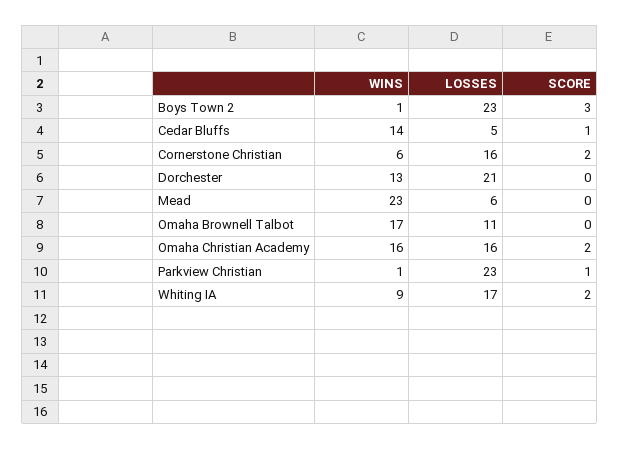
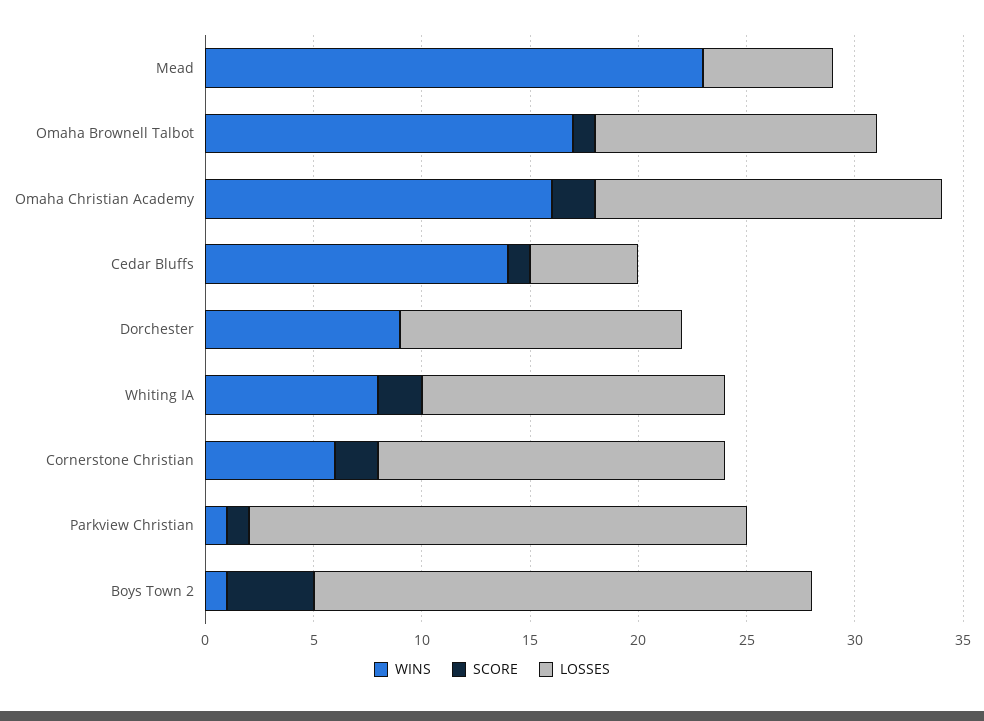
SCORE, Boys Town 2: 3 -> 4
WINS, Dorchester: 13 -> 9
LOSSES, Dorchester: 21 -> 13
LOSSES, Omaha Brownell Talbot: 11 -> 13
SCORE, Omaha Brownell Talbot: 0 -> 1
WINS, Whiting IA: 9 -> 8
LOSSES, Whiting IA: 17 -> 14

